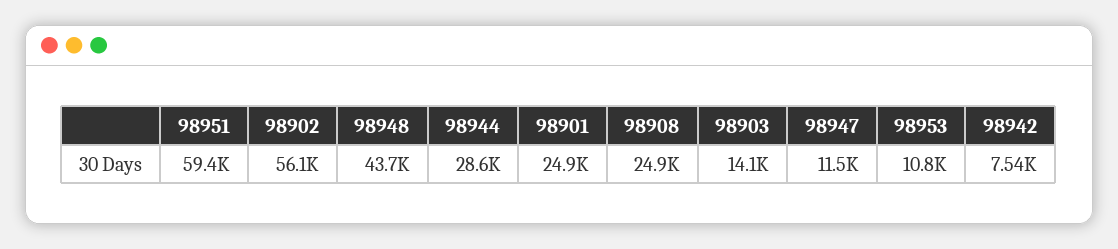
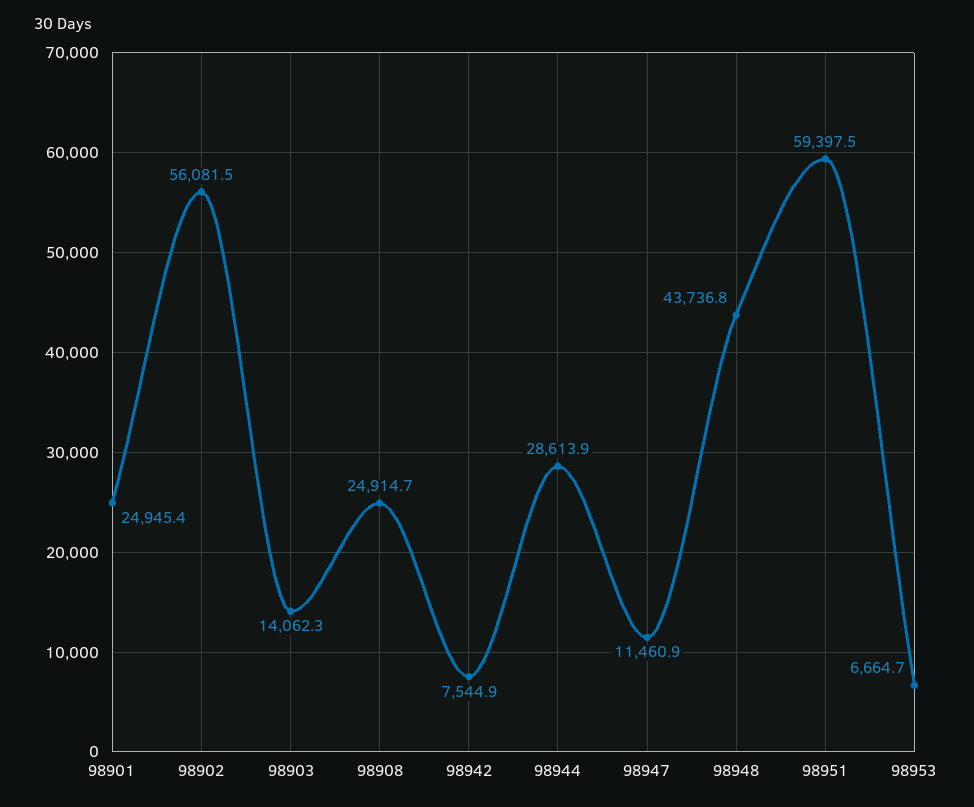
98953: 10800 -> 6664.7

